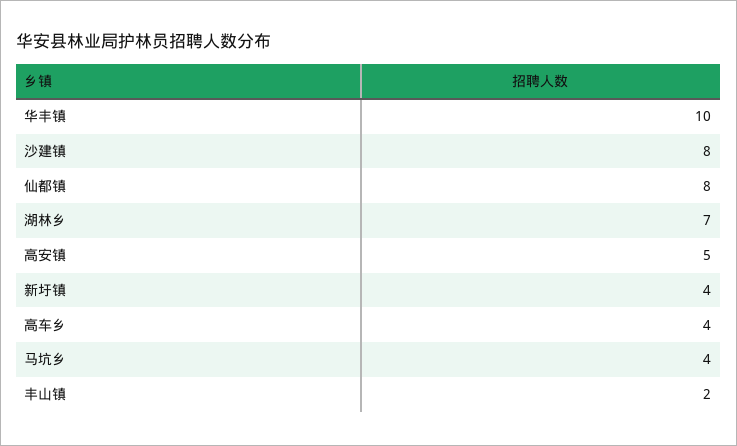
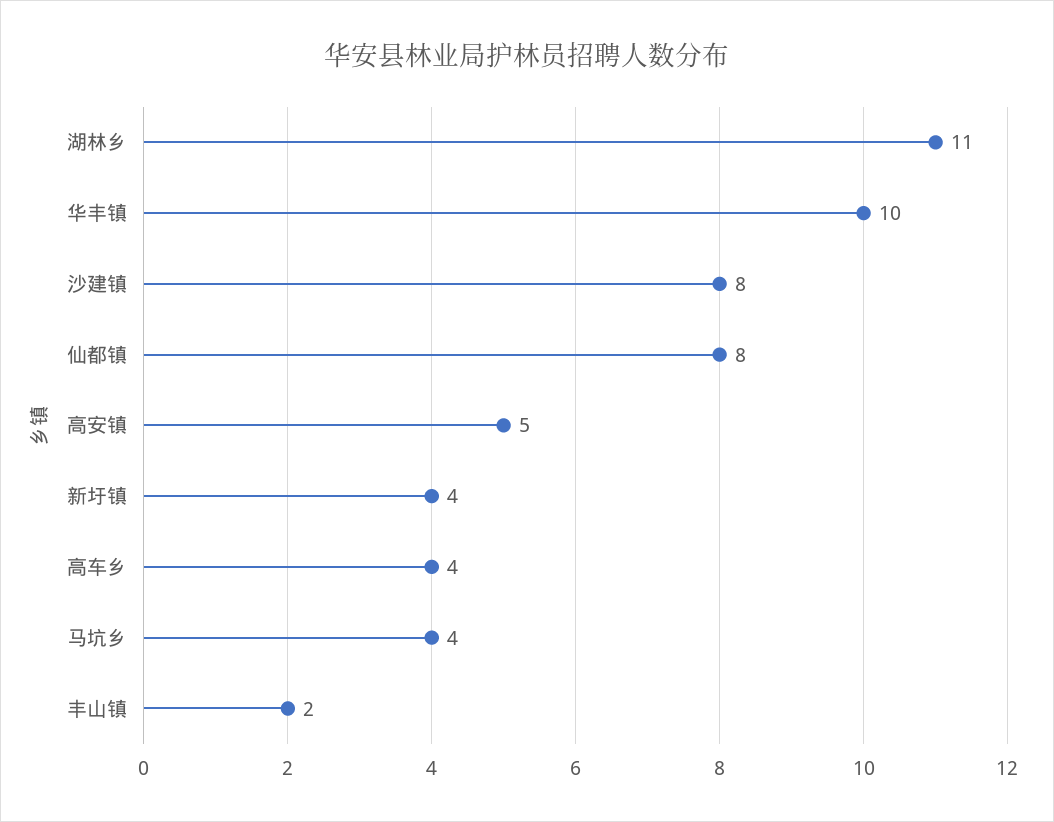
湖林乡: 7 -> 11

